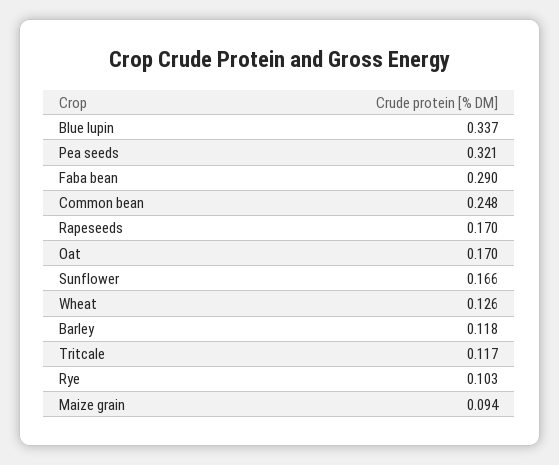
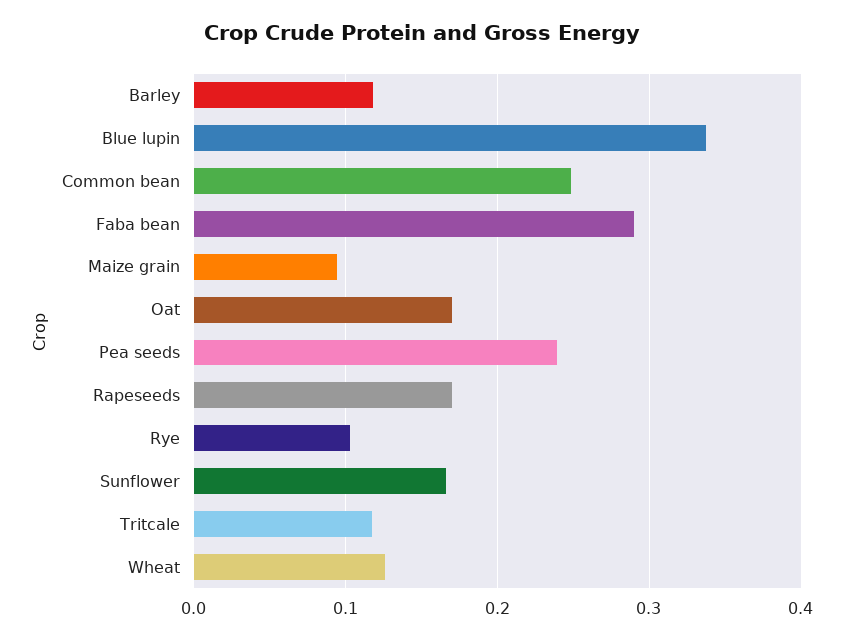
Pea seeds: 0.321 -> 0.24

